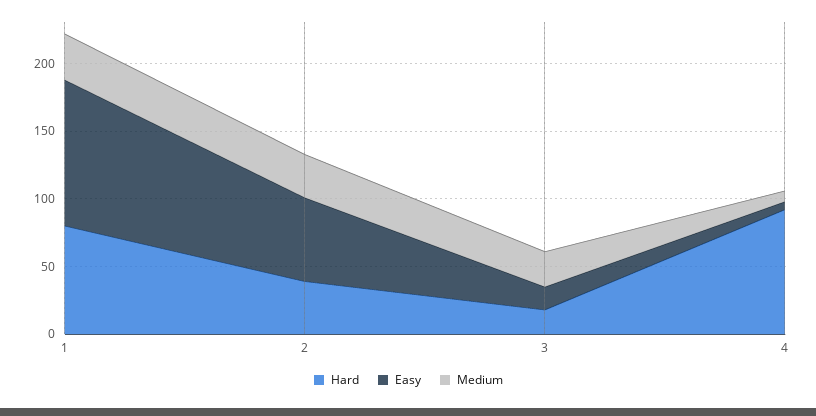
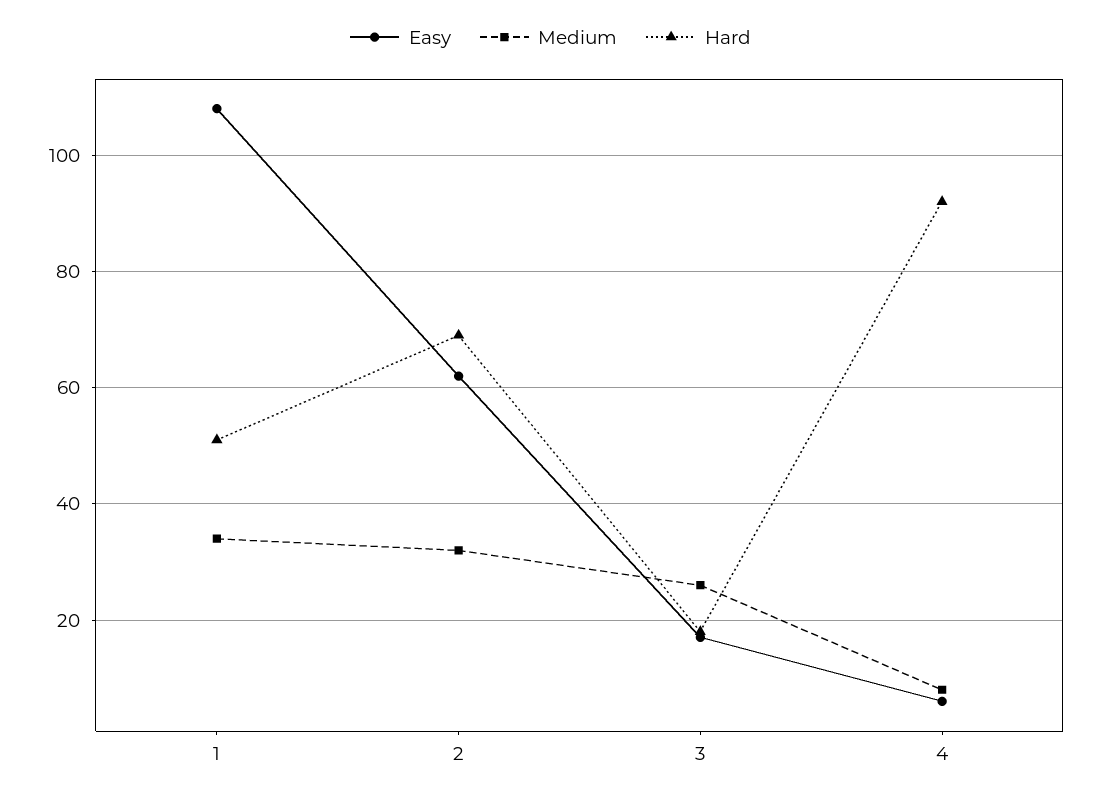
Hard, 1: 80 -> 50
Hard, 2: 40 -> 70

